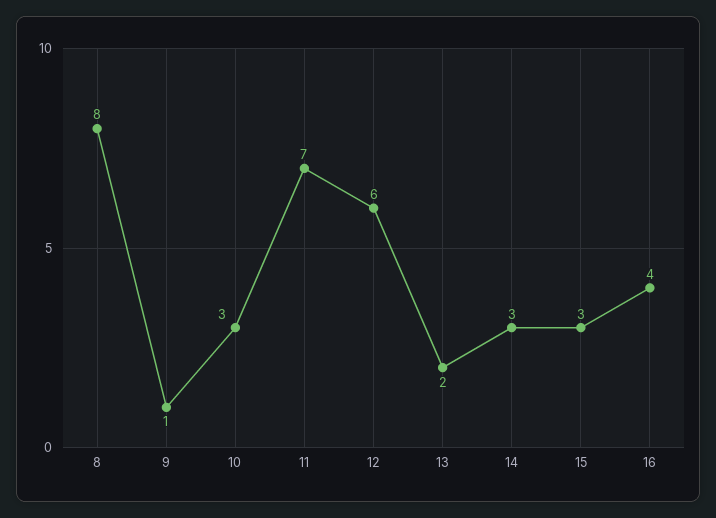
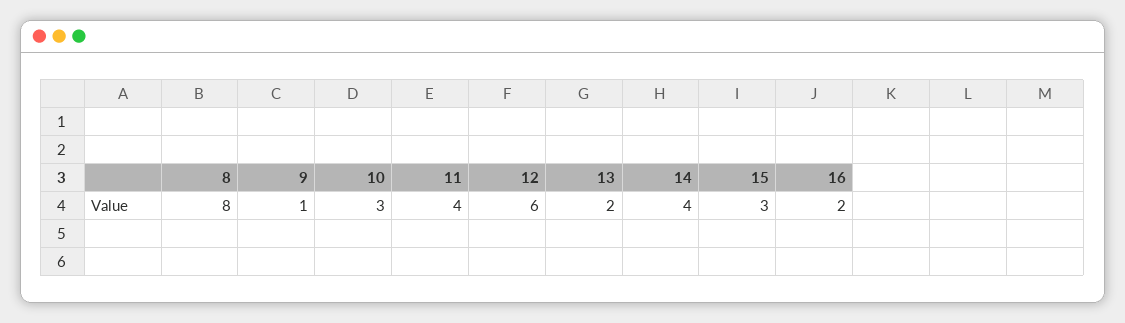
11: 7 -> 4
14: 3 -> 4
16: 4 -> 2

